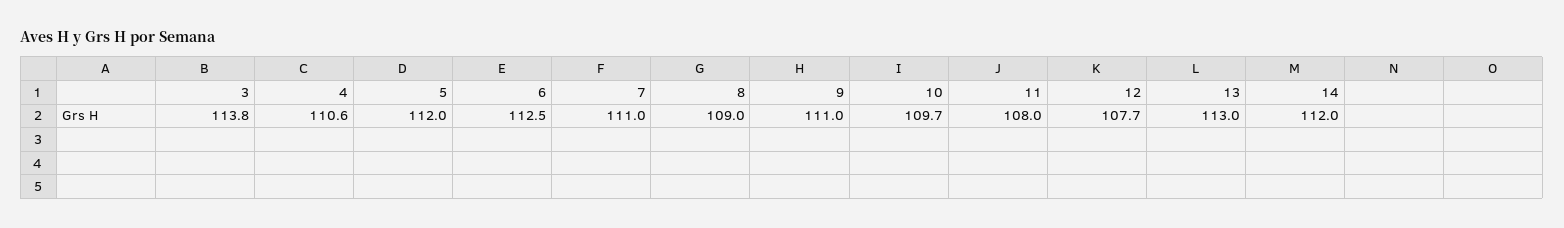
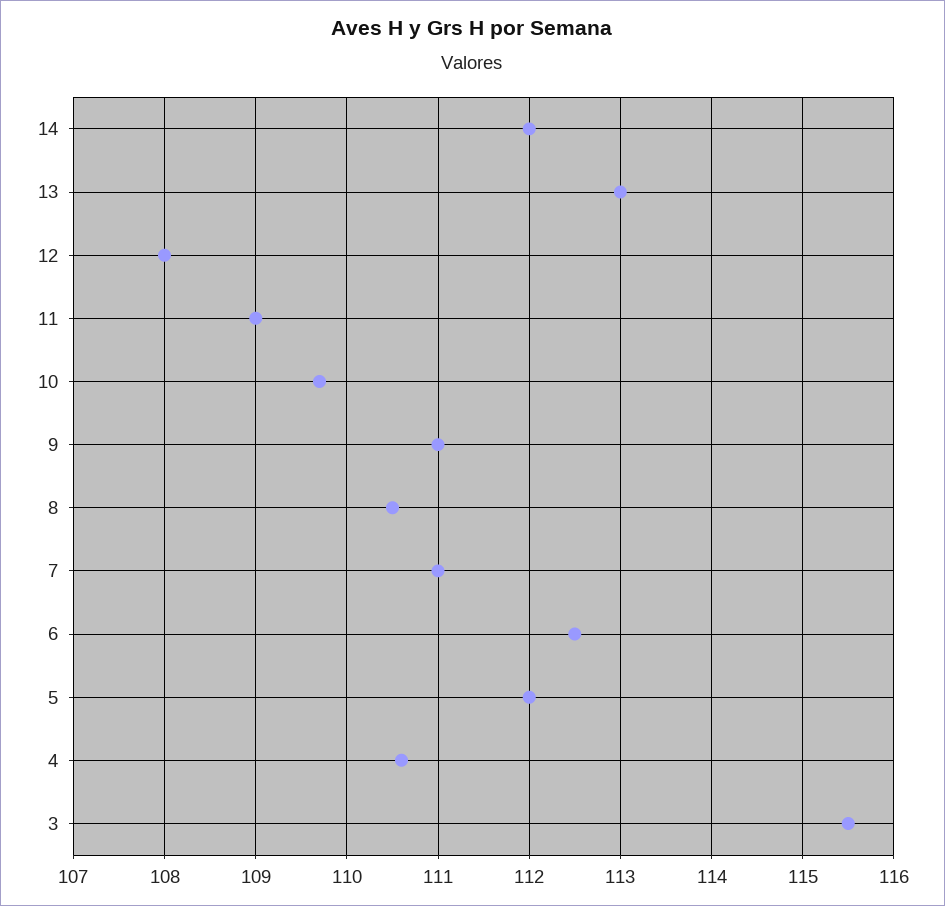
3: 113.8 -> 115.5
8: 109 -> 110.5
11: 108 -> 109
12: 107.7 -> 108

